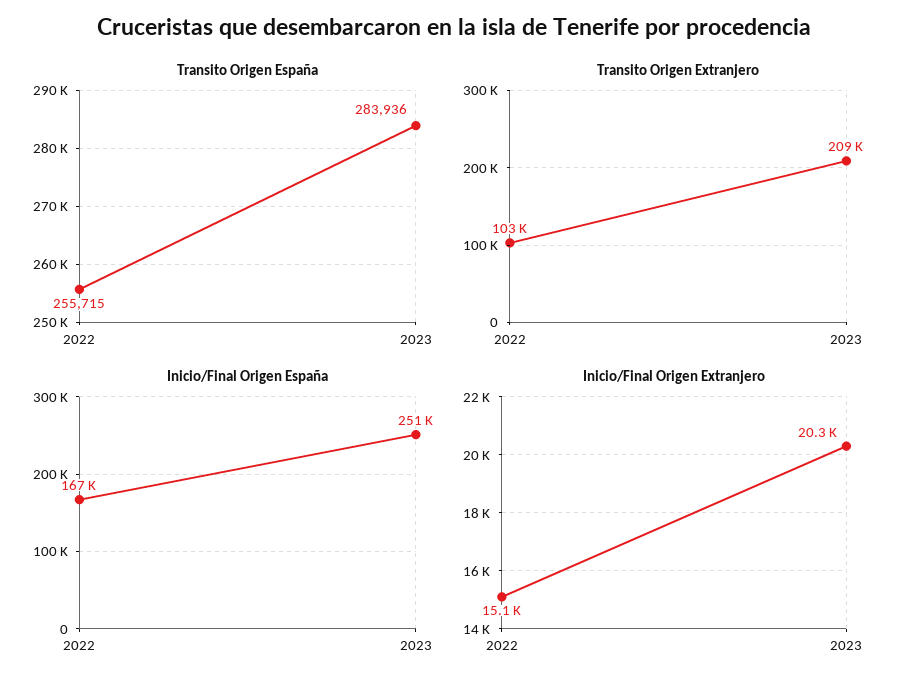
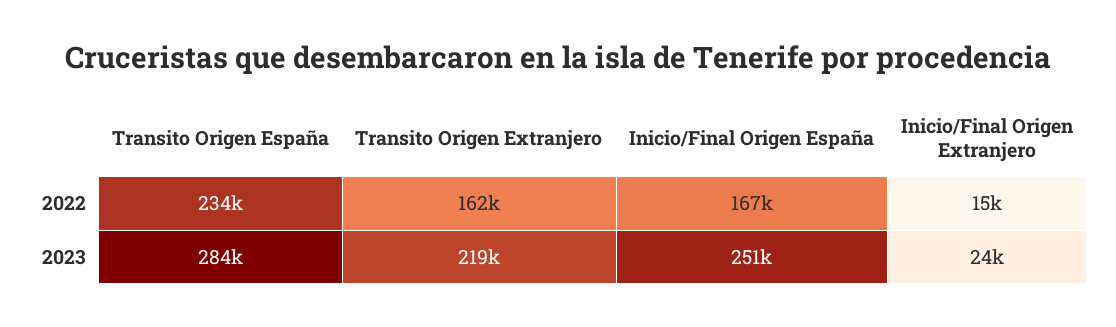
Transito Origen España, 2022: 255715 -> 234000
Transito Origen Extranjero, 2022: 103000 -> 162000
Transito Origen Extranjero, 2023: 209000 -> 219000
Inicio/Final Origen Extranjero, 2023: 20300 -> 24000

